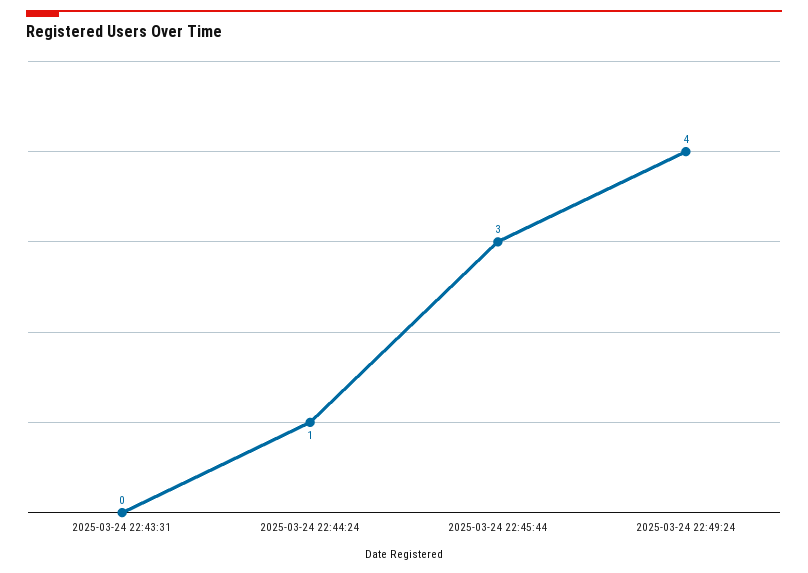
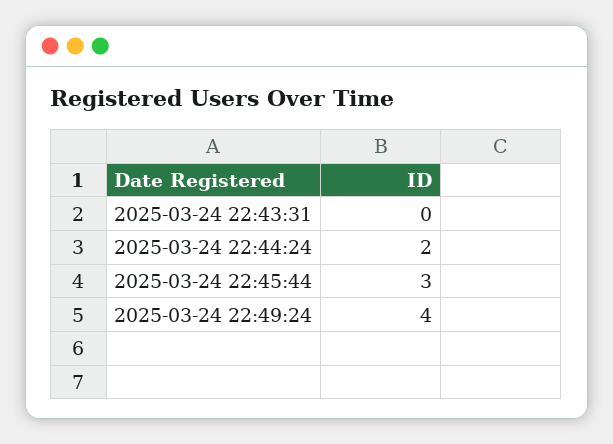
2025-03-24 22:44:24: 1 -> 2

